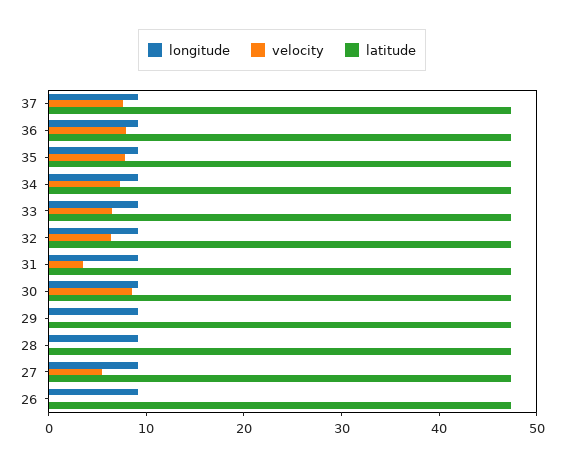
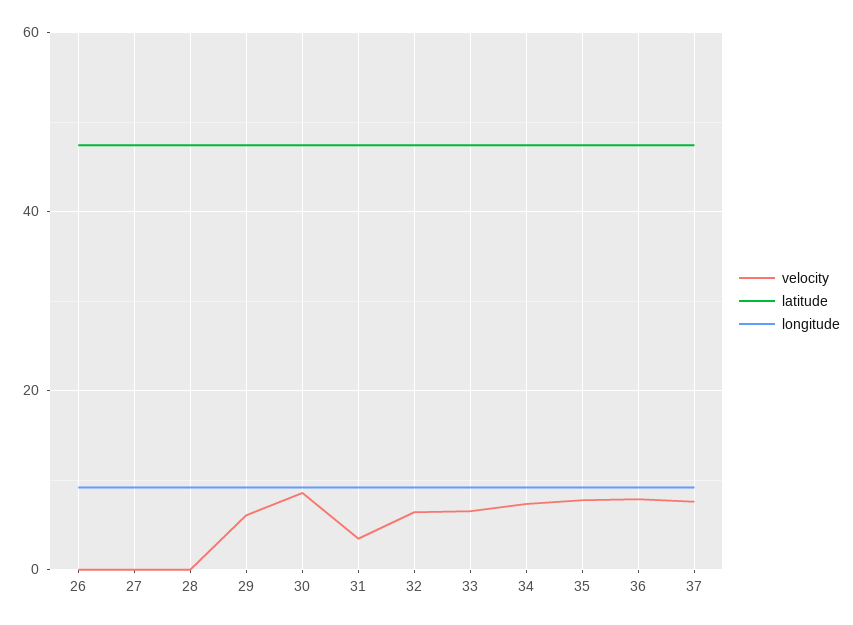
velocity, 29: 0 -> 6
velocity, 27: 6 -> 0

